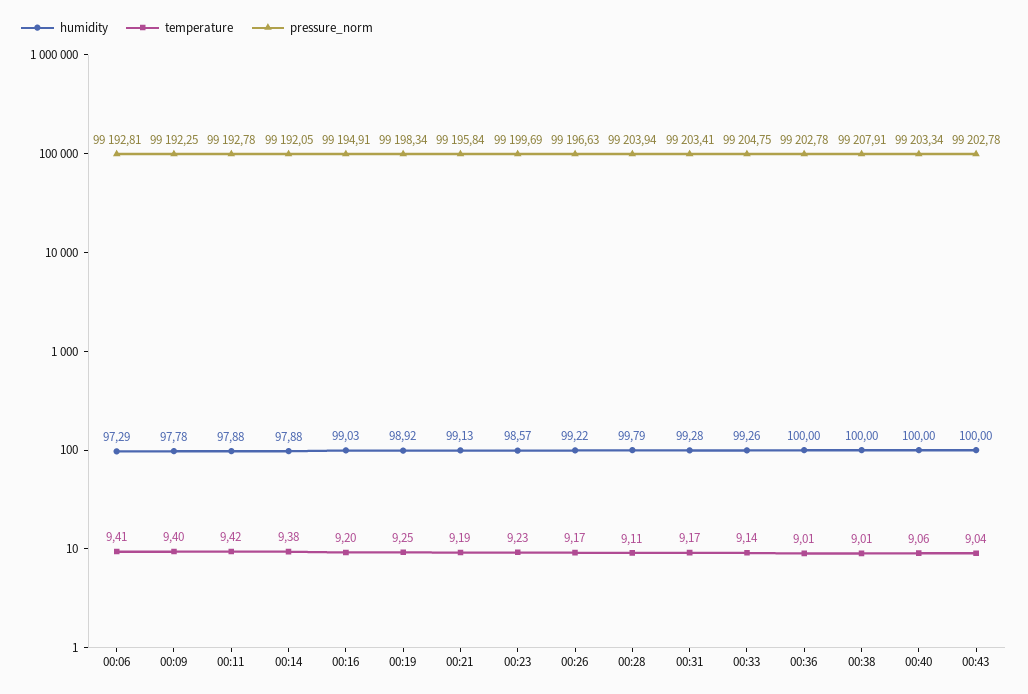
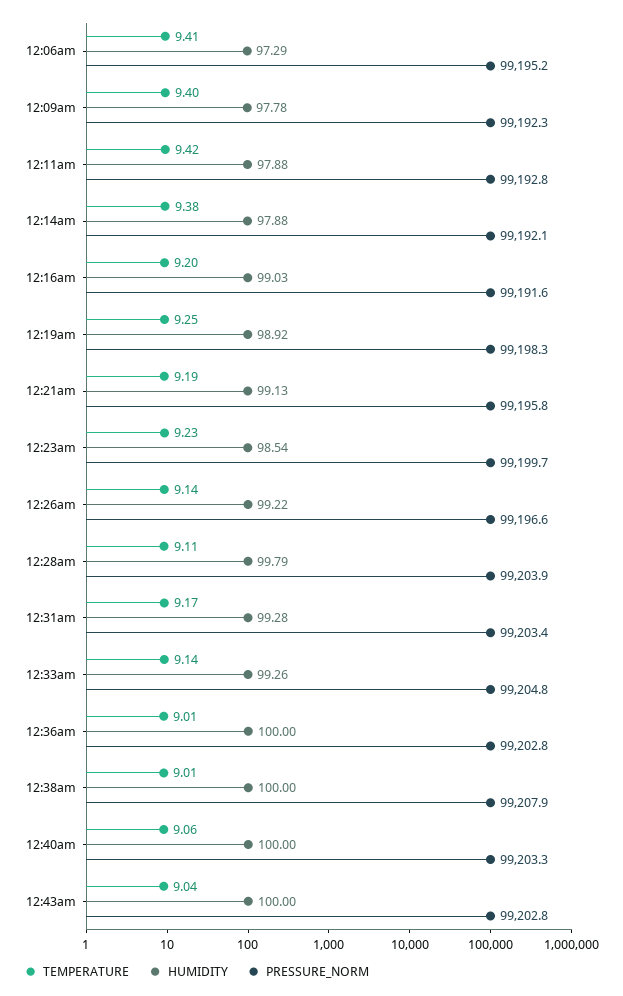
pressure_norm, 00:06: 99192.81 -> 99195.2
pressure_norm, 00:16: 99194.91 -> 99191.6
humidity, 00:23: 98.57 -> 98.54
temperature, 00:26: 9.17 -> 9.14

